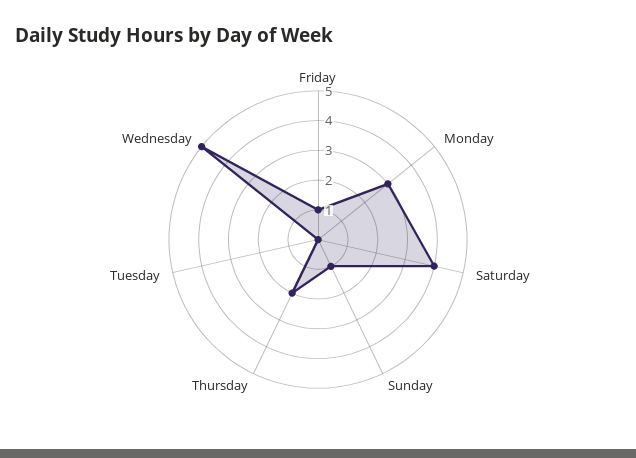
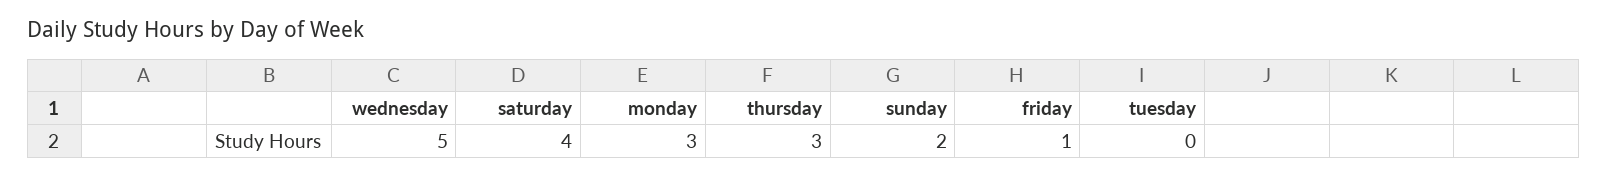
Sunday: 1 -> 2
Thursday: 2 -> 3

